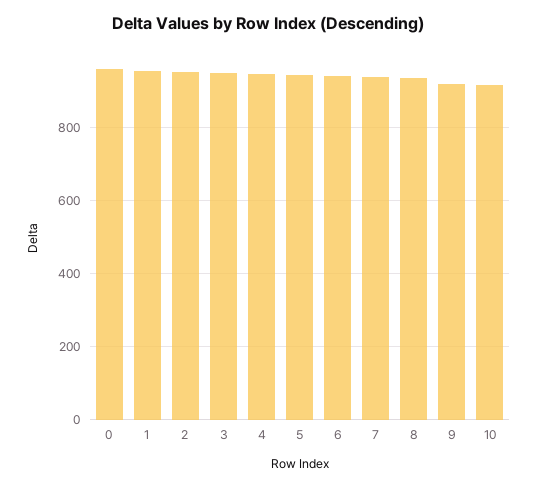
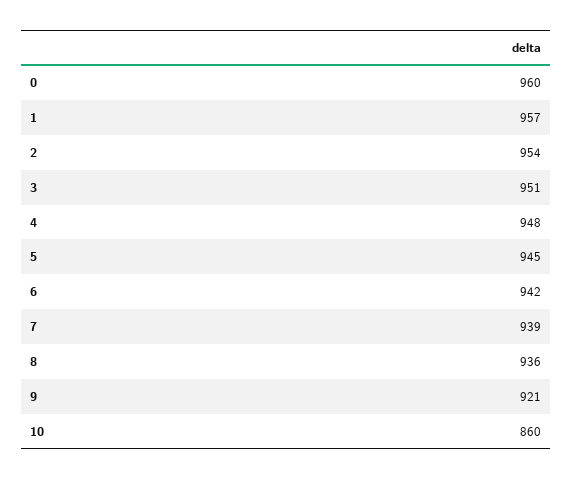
10: 920 -> 860

